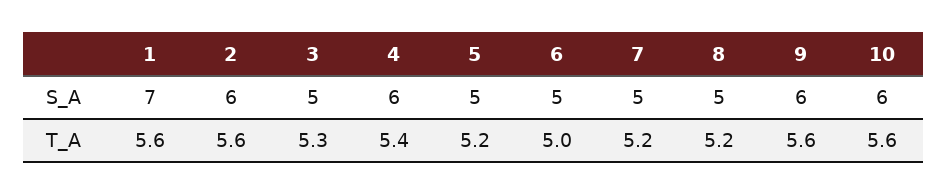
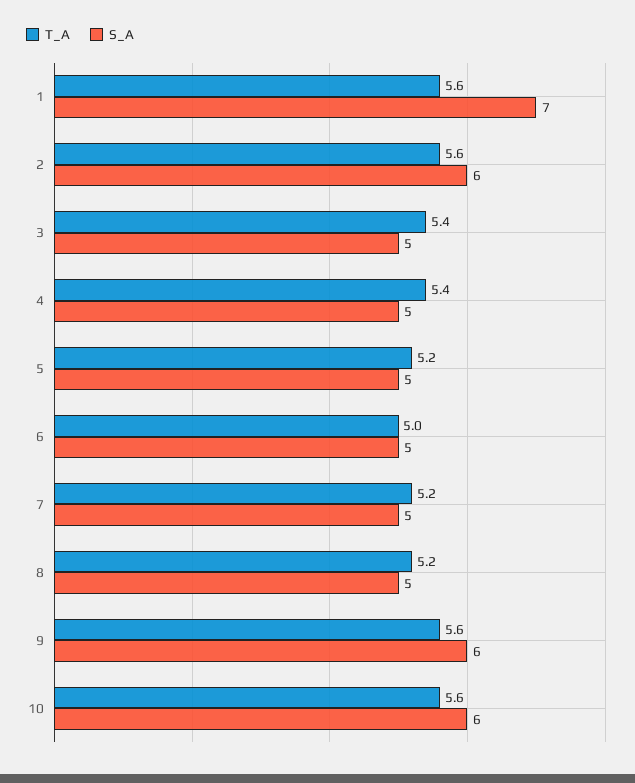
S_A, 4: 6 -> 5
T_A, 3: 5.3 -> 5.4

